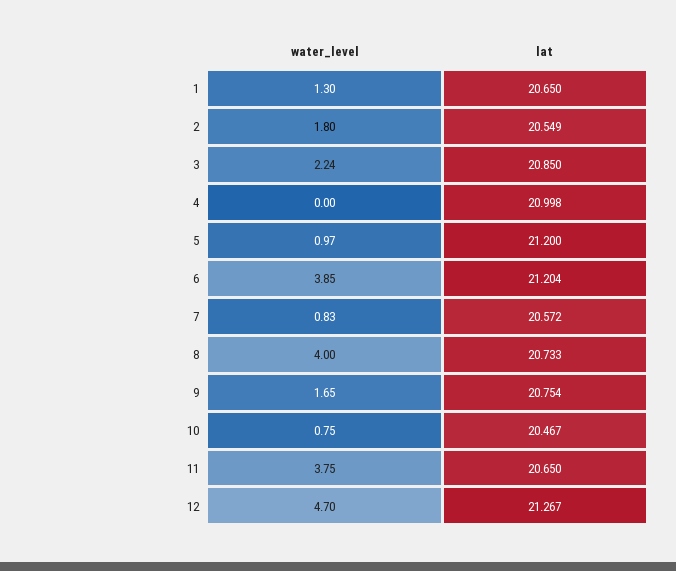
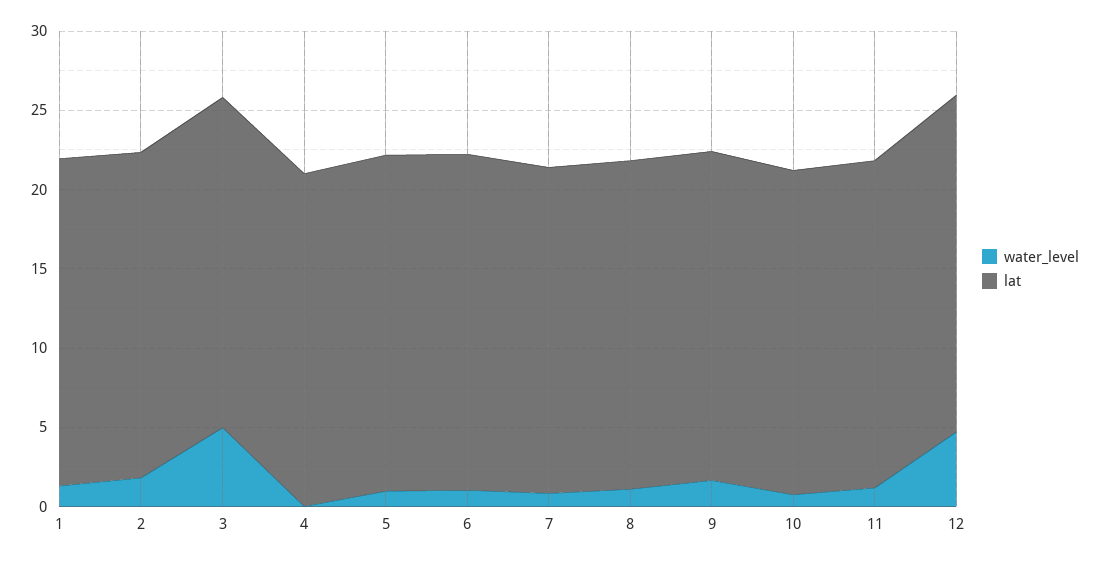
water_level, 3: 2.24 -> 5
water_level, 6: 3.85 -> 1
water_level, 8: 4 -> 1
water_level, 11: 3.75 -> 1

